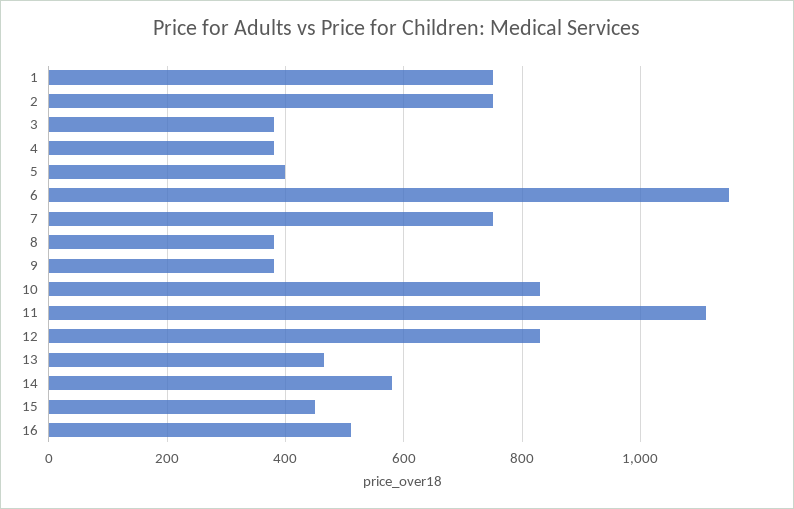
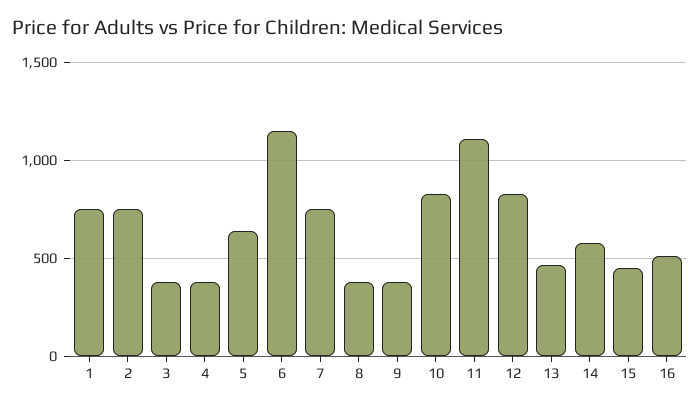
5: 400 -> 650

